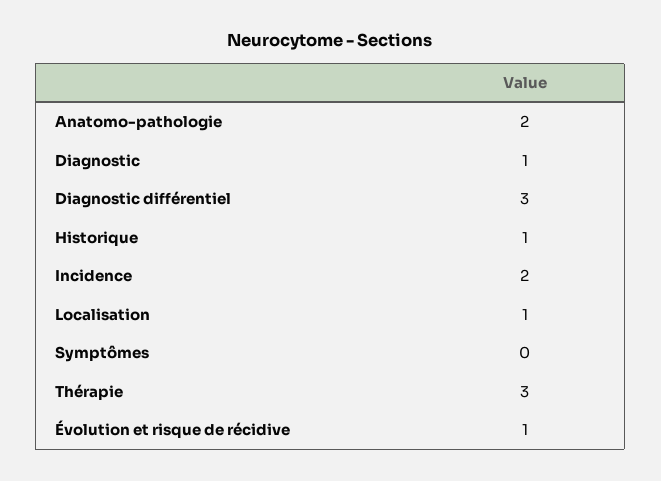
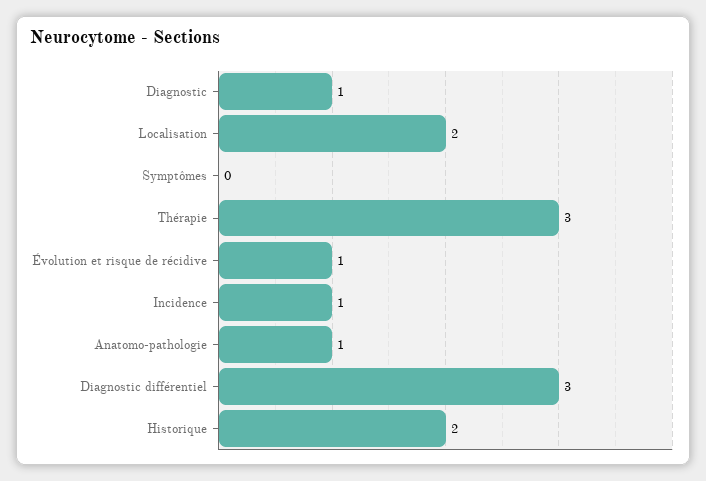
Anatomo-pathologie: 2 -> 1
Historique: 1 -> 2
Incidence: 2 -> 1
Localisation: 1 -> 2

